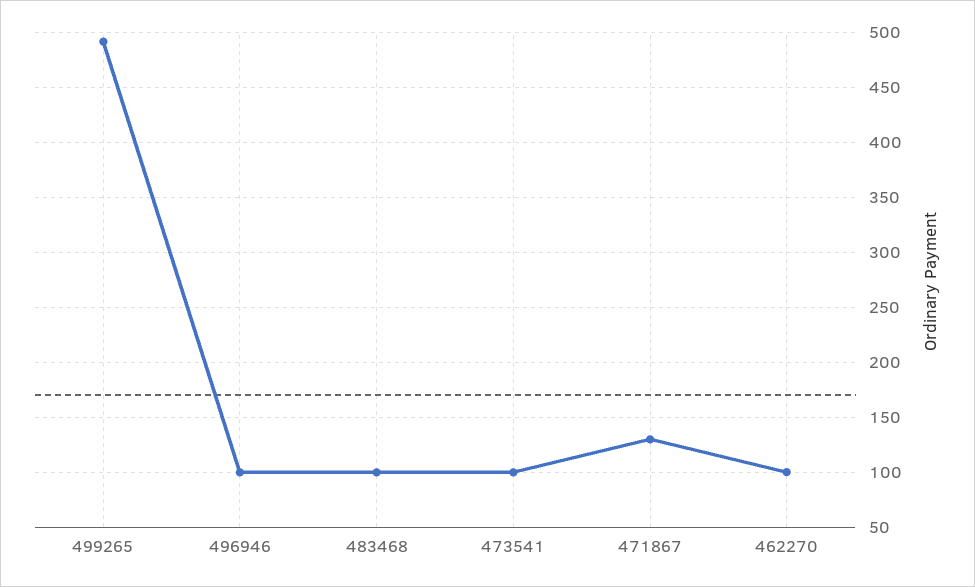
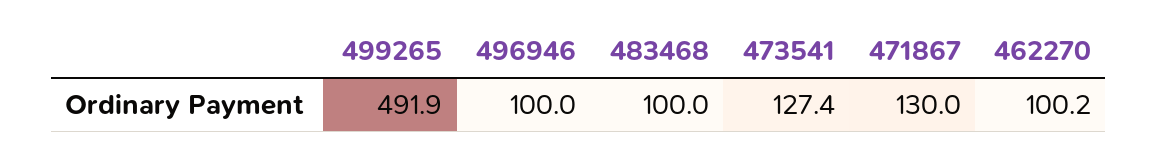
473541: 100 -> 127.4

